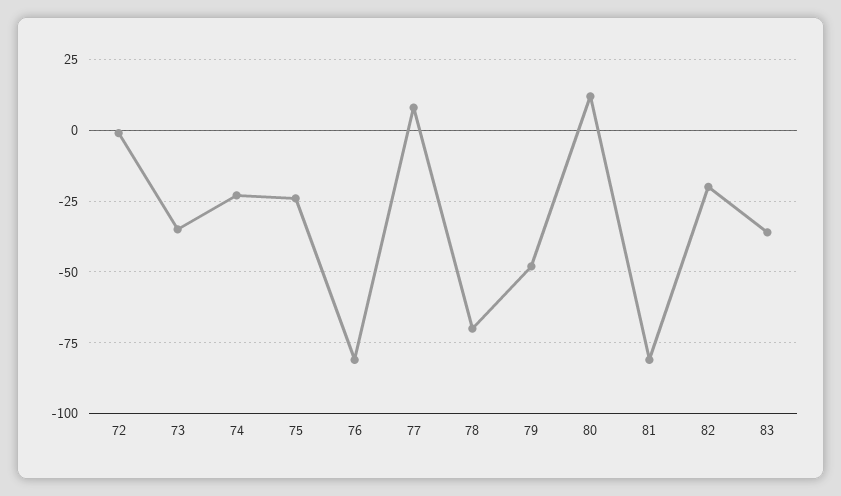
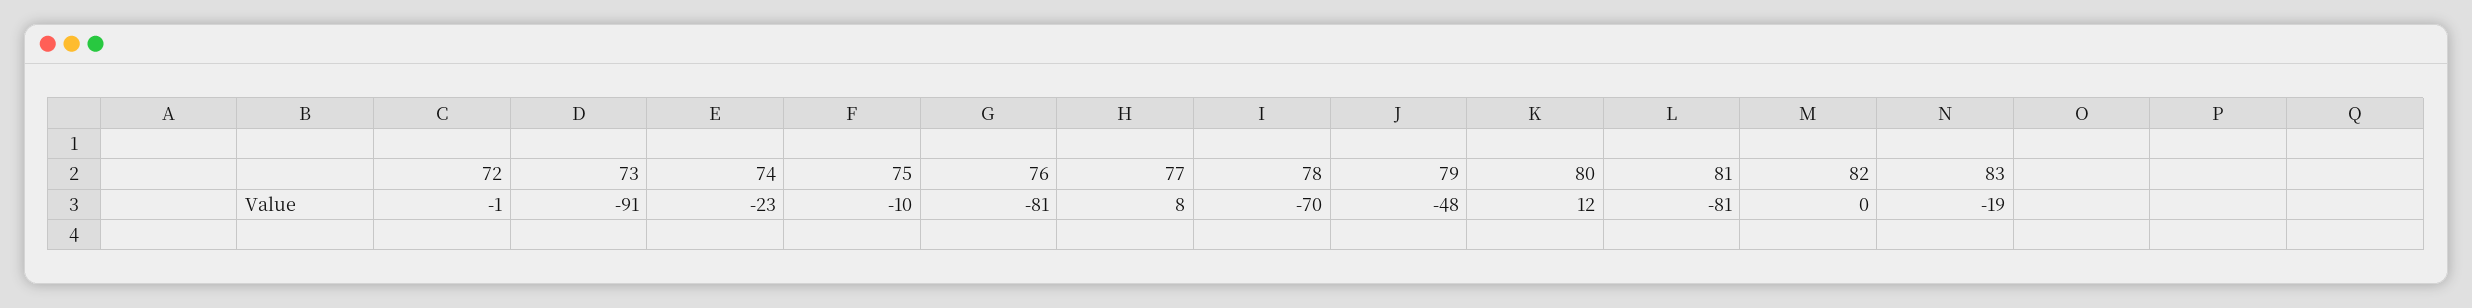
73: -35 -> -91
75: -25 -> -10
82: -20 -> 0
83: -35 -> -19

